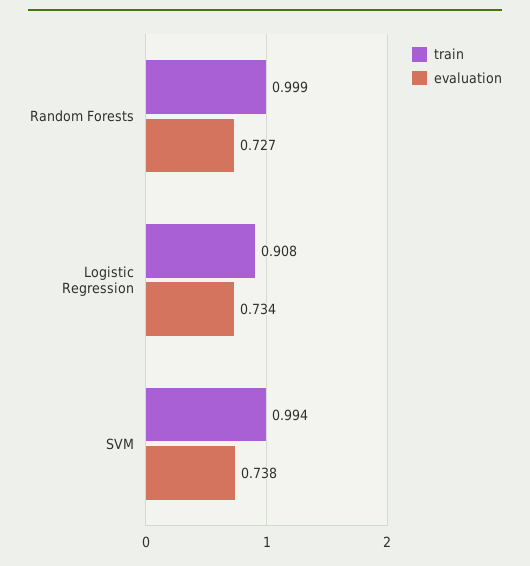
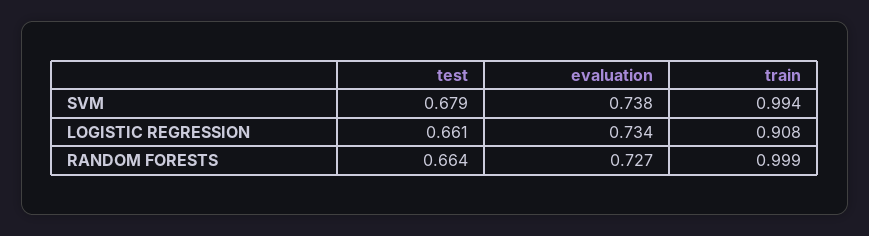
test, SVM: none -> 0.679
test, Logistic Regression: none -> 0.661
test, Random Forests: none -> 0.664

